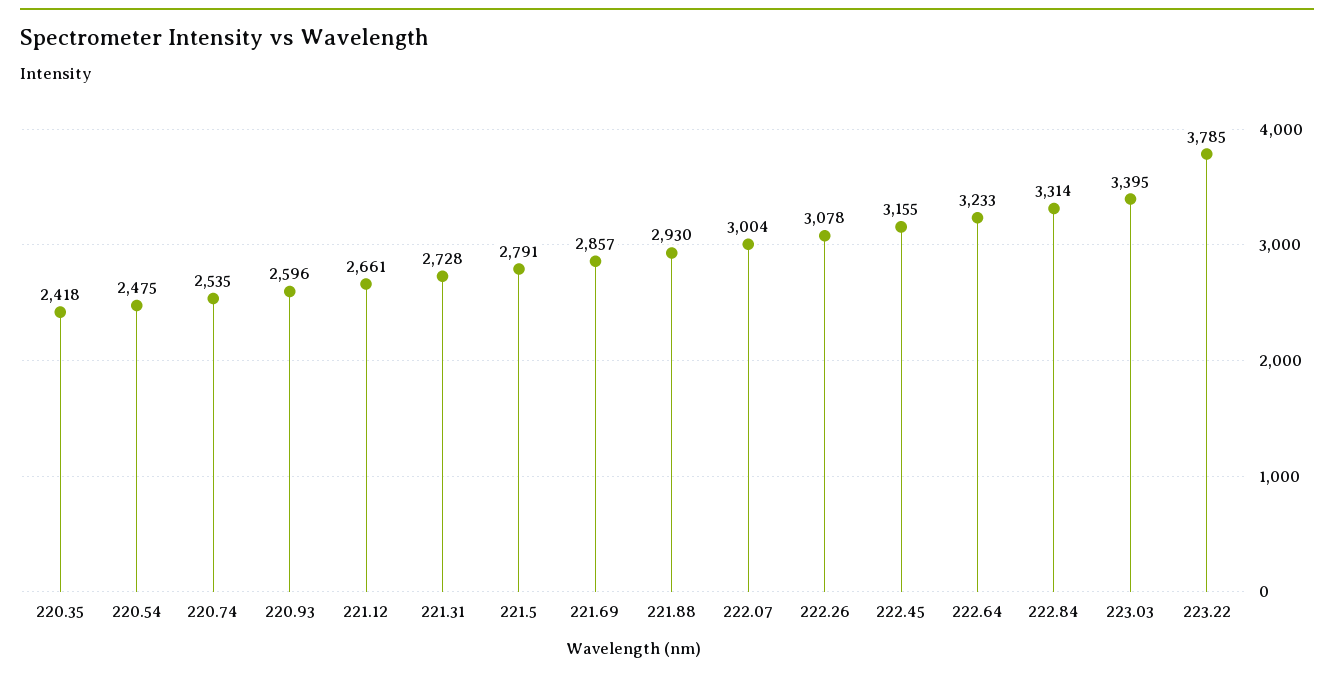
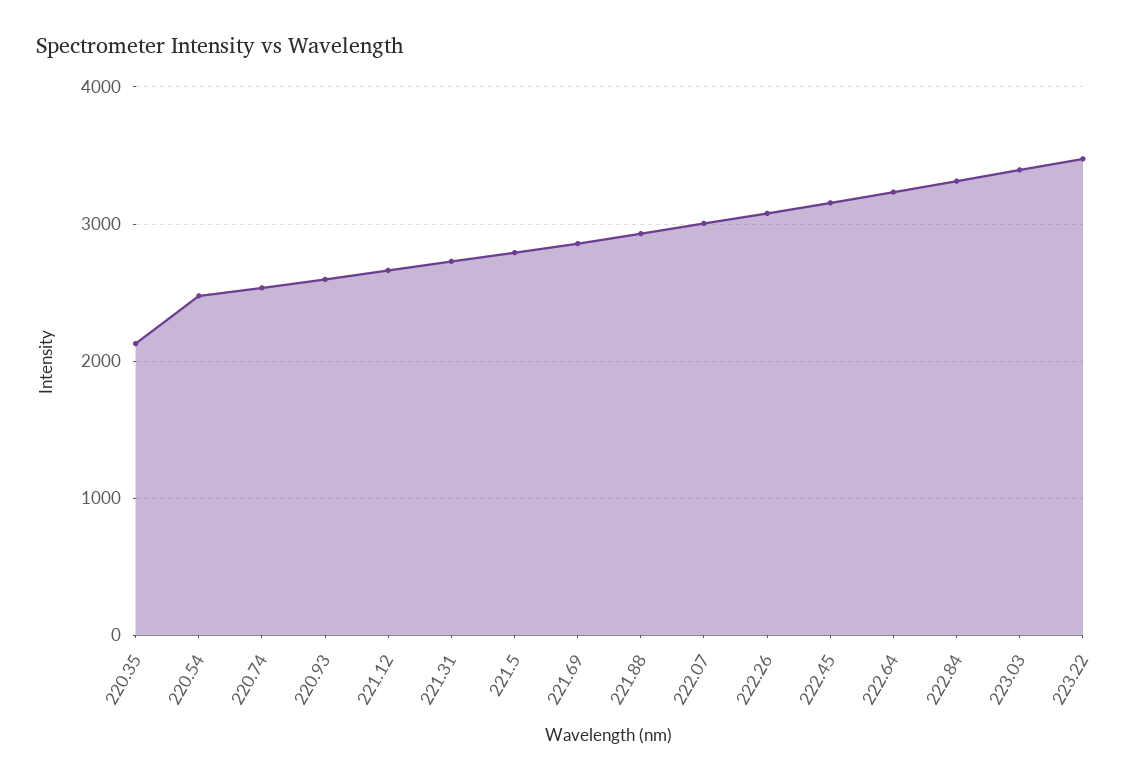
220.35: 2418 -> 2100
223.22: 3785 -> 3500

